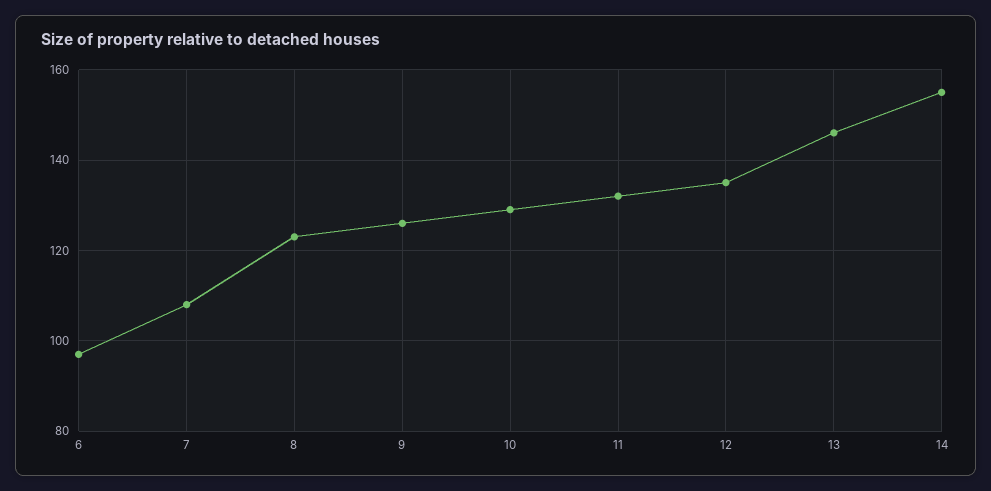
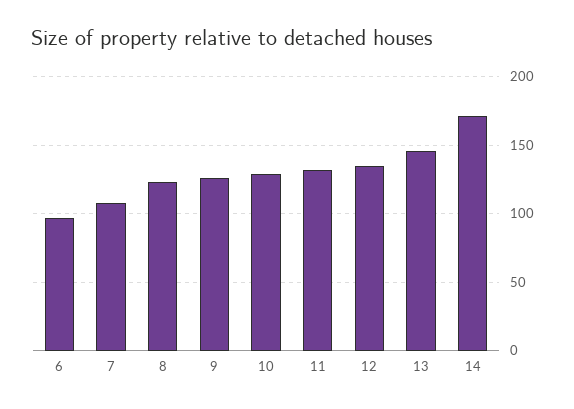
14: 155 -> 170

